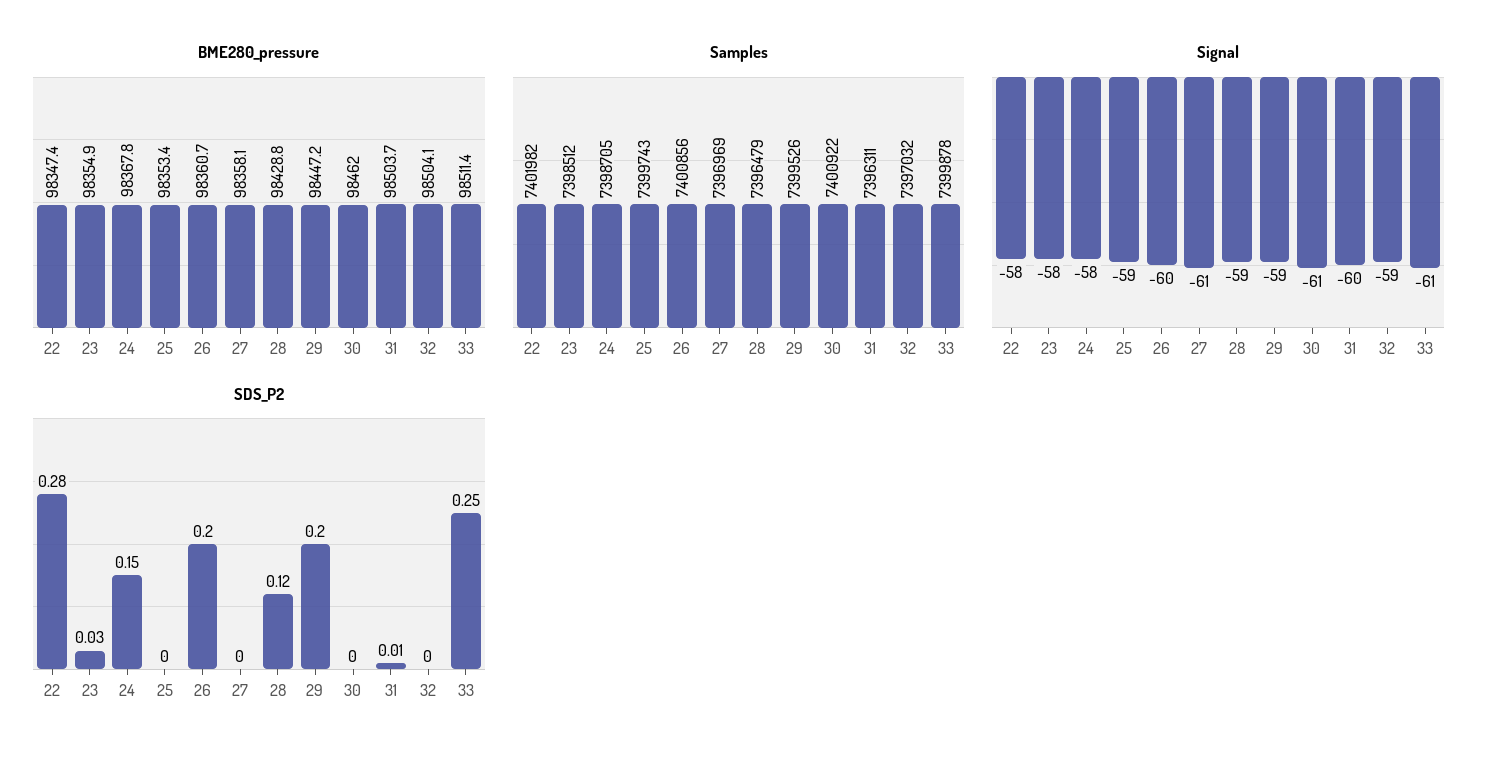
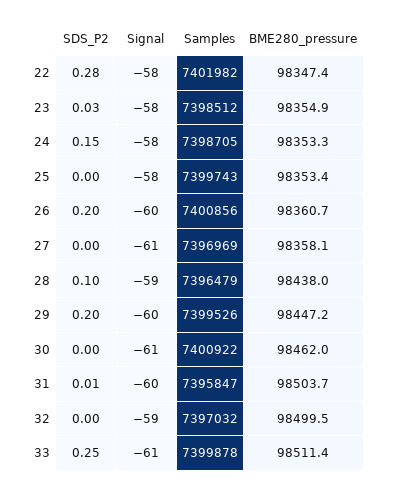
BME280_pressure, 24: 98367.8 -> 98353.3
BME280_pressure, 28: 98428.8 -> 98438
BME280_pressure, 32: 98504.1 -> 98499.5
Samples, 31: 7396311 -> 7395847
Signal, 25: -59 -> -58
Signal, 29: -59 -> -60
SDS_P2, 28: 0.12 -> 0.1

